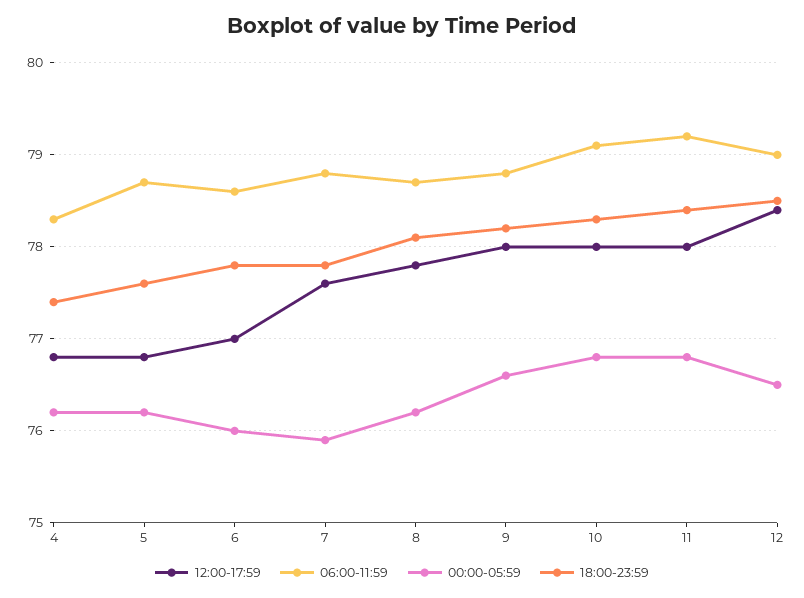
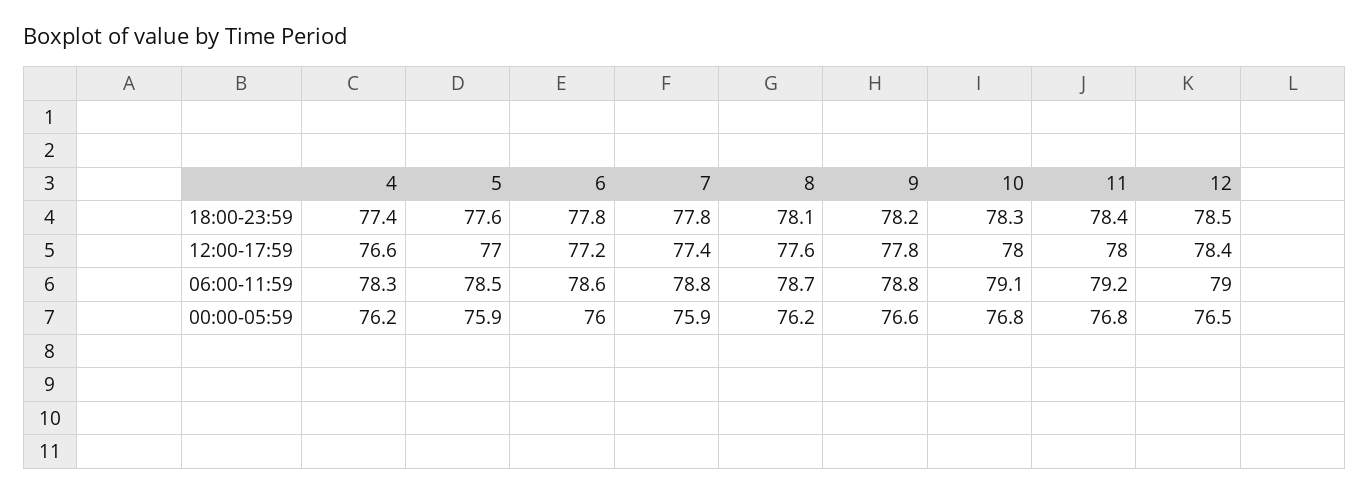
12:00-17:59, 4: 76.8 -> 76.6
12:00-17:59, 5: 76.8 -> 77
06:00-11:59, 5: 78.7 -> 78.5
00:00-05:59, 5: 76.2 -> 75.9
12:00-17:59, 6: 77 -> 77.2
12:00-17:59, 7: 77.6 -> 77.4
12:00-17:59, 8: 77.8 -> 77.6
12:00-17:59, 9: 78 -> 77.8

